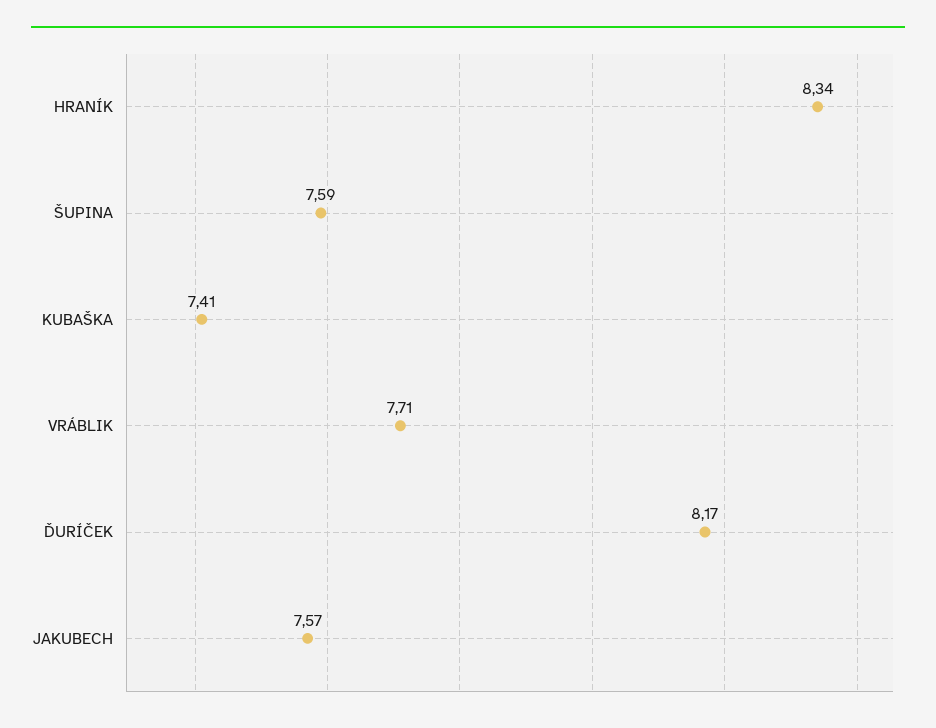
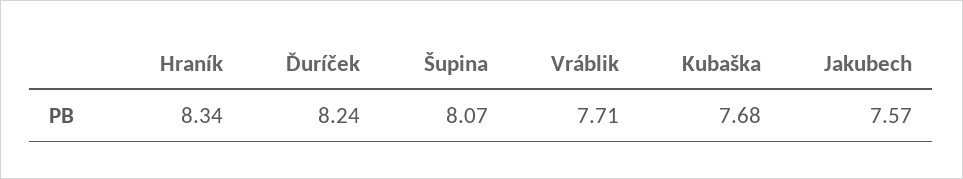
ŠUPINA: 7.59 -> 8.07
KUBAŠKA: 7.41 -> 7.68
ĎURÍČEK: 8.17 -> 8.24

